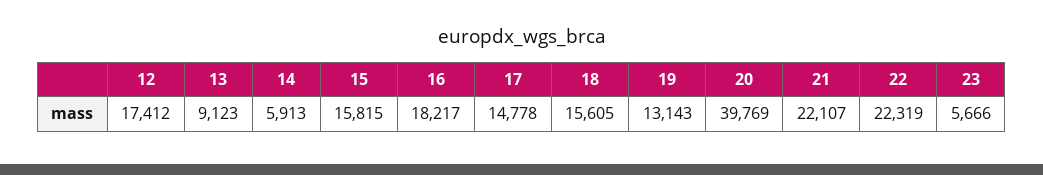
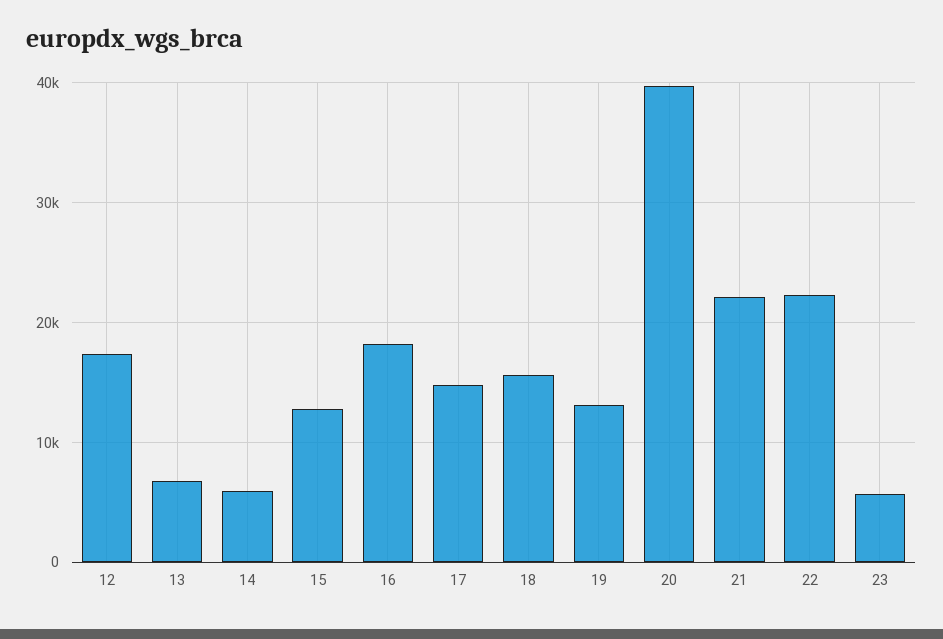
13: 9123 -> 7000
15: 15815 -> 13000

